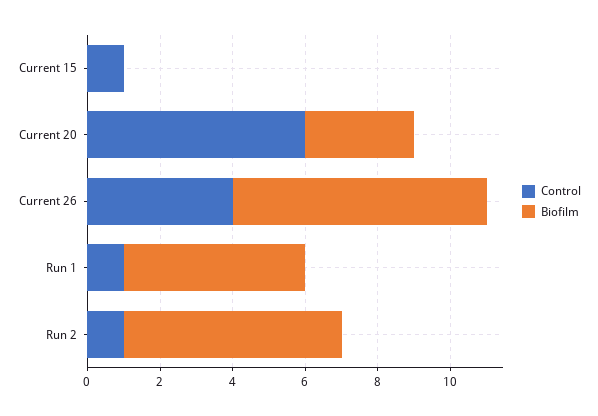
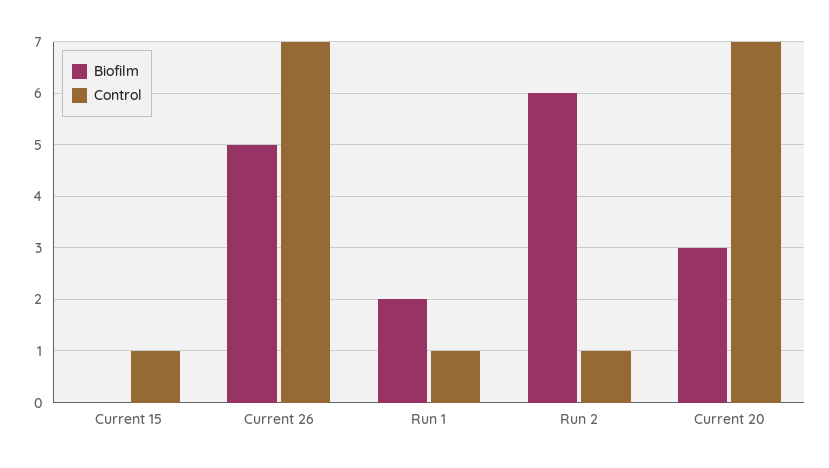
Control, Current 20: 6 -> 7
Control, Current 26: 4 -> 7
Biofilm, Current 26: 7 -> 5
Biofilm, Run 1: 5 -> 2

